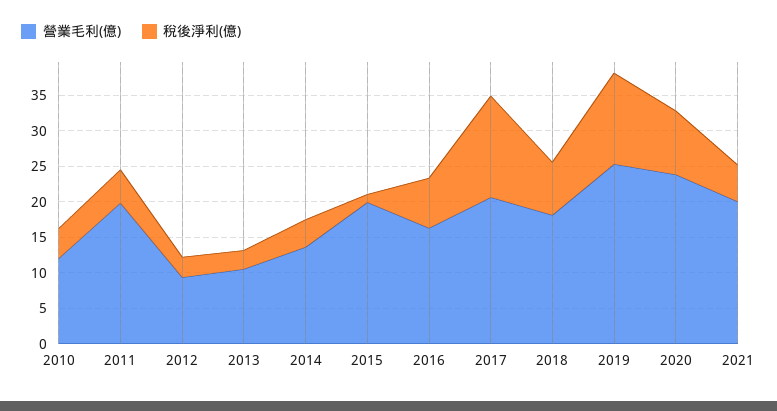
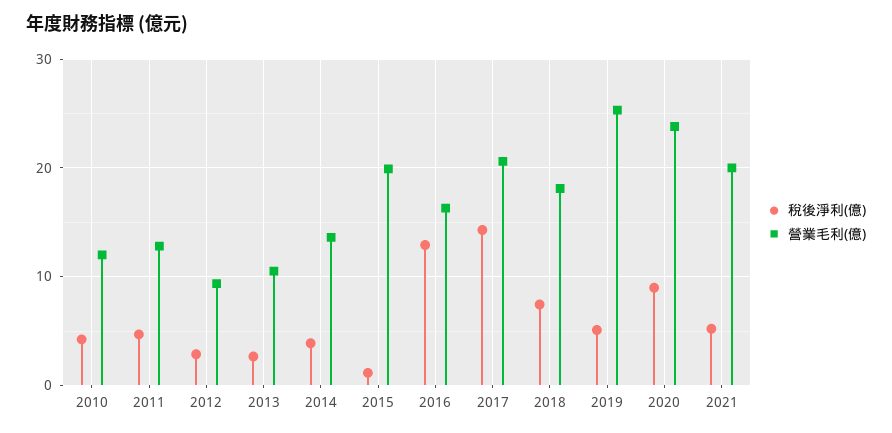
營業毛利(億), 2011: 20 -> 13
稅後淨利(億), 2016: 7.5 -> 13
稅後淨利(億), 2019: 12.5 -> 5

